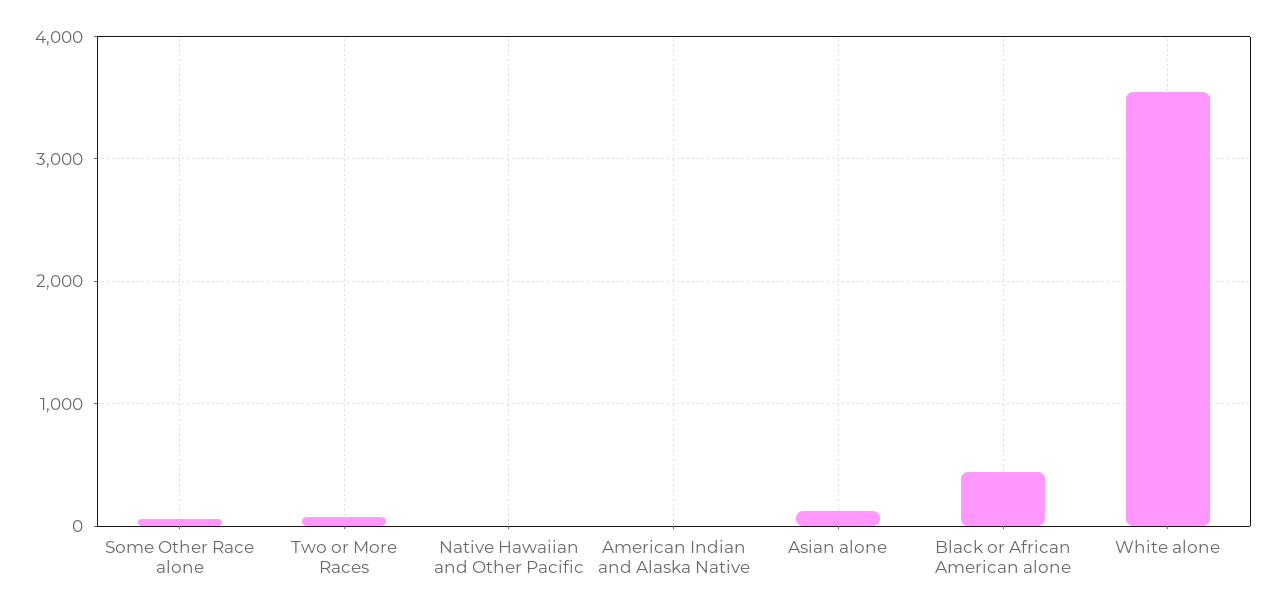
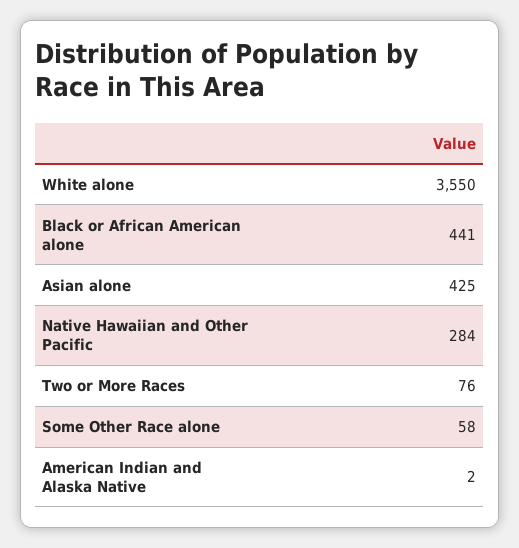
Native Hawaiian and Other Pacific: 0 -> 284
Asian alone: 100 -> 425

